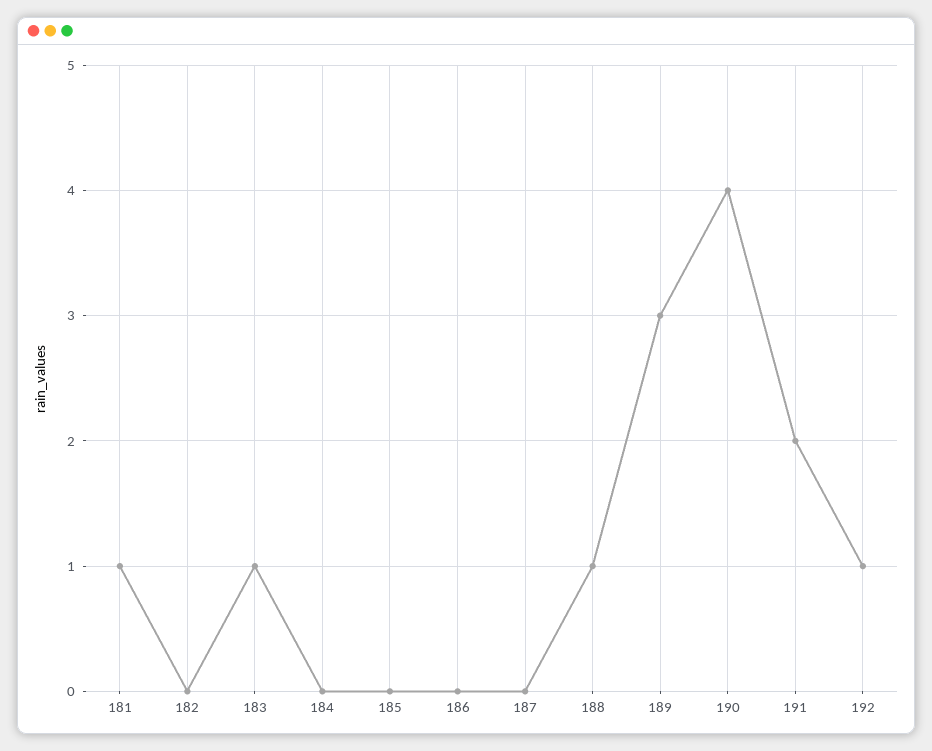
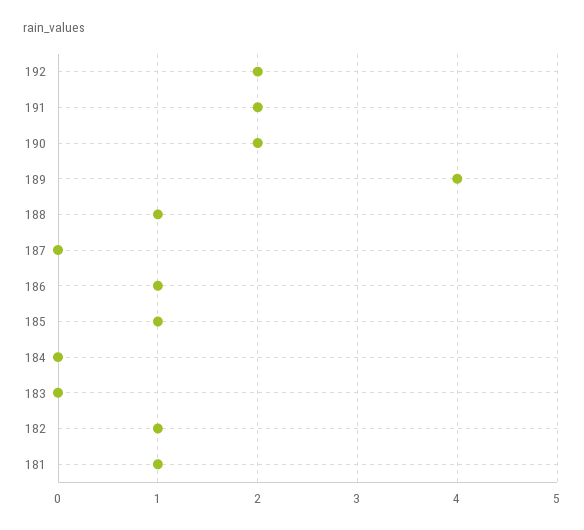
182: 0 -> 1
183: 1 -> 0
185: 0 -> 1
186: 0 -> 1
189: 3 -> 4
190: 4 -> 2
192: 1 -> 2

